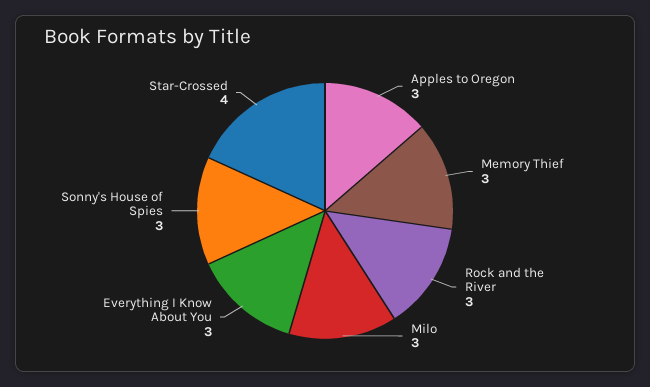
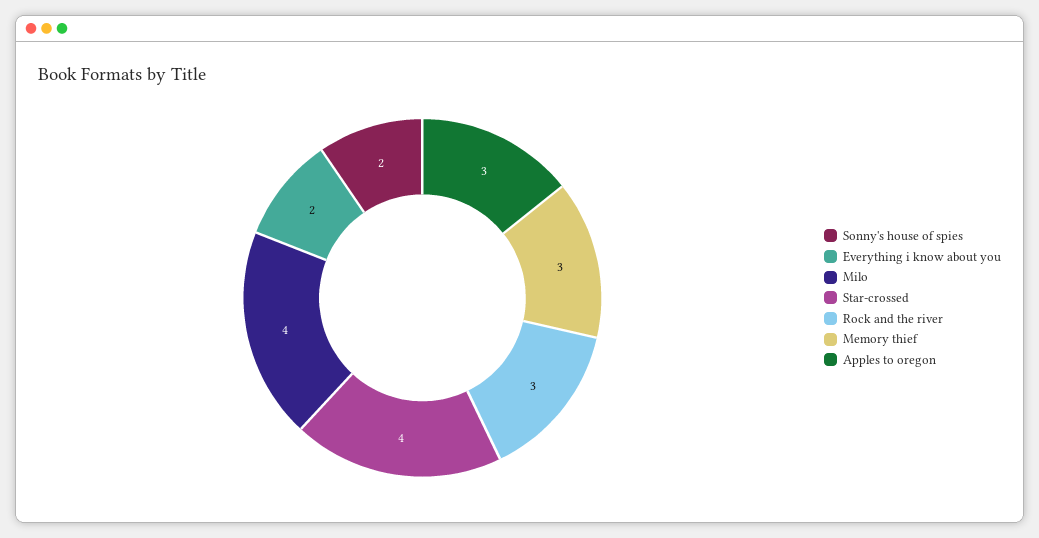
Milo: 3 -> 4
Everything I Know About You: 3 -> 2
Sonny's House of Spies: 3 -> 2

